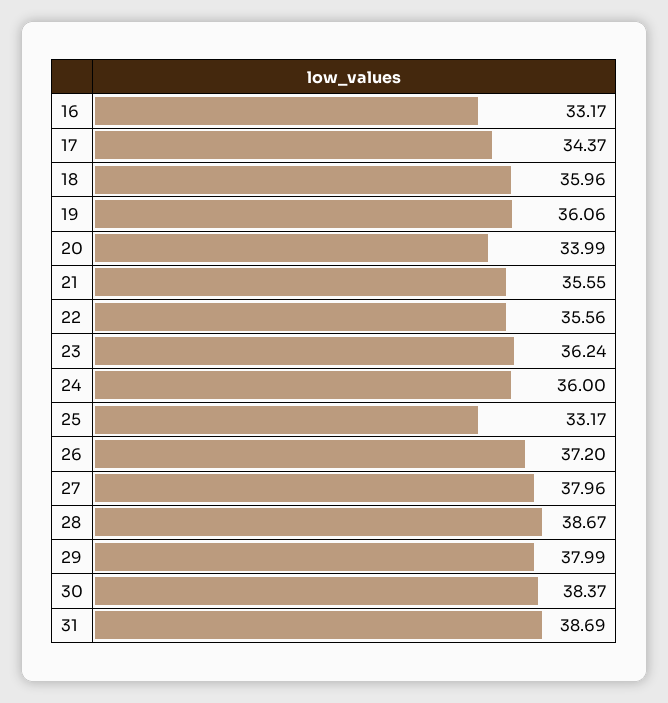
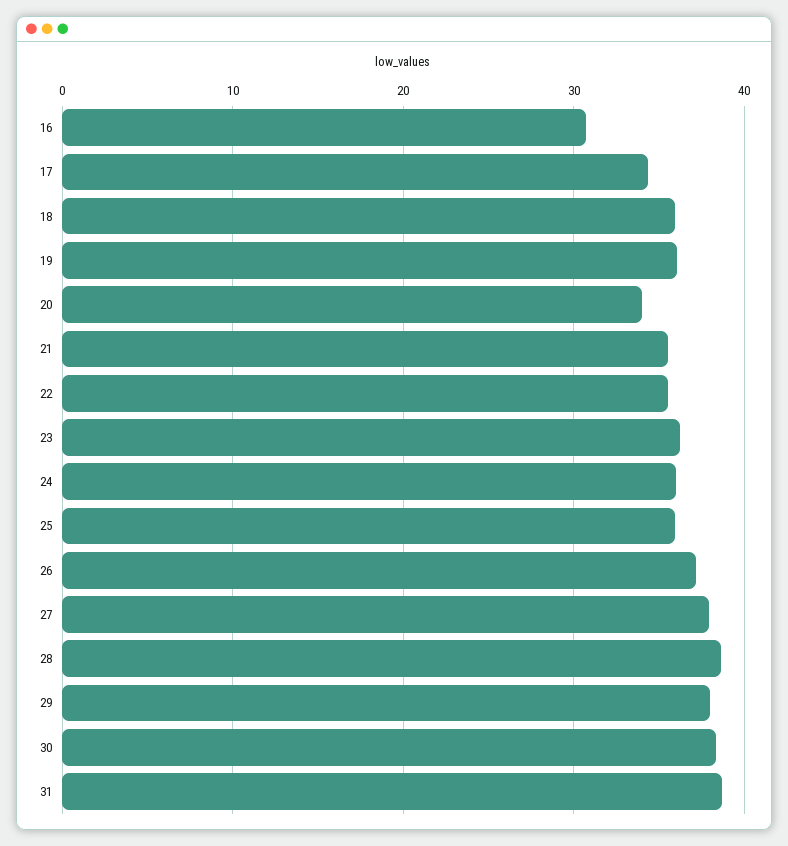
16: 33.17 -> 31
25: 33.17 -> 36

